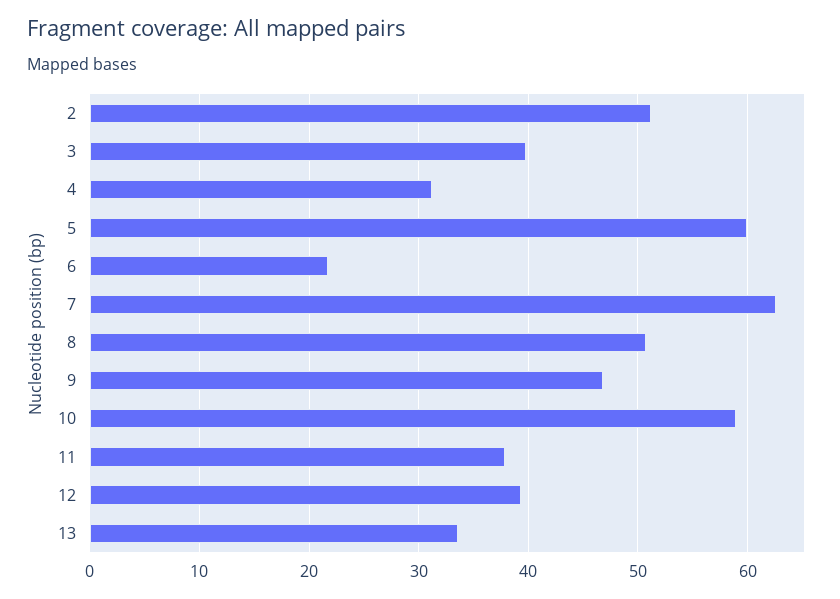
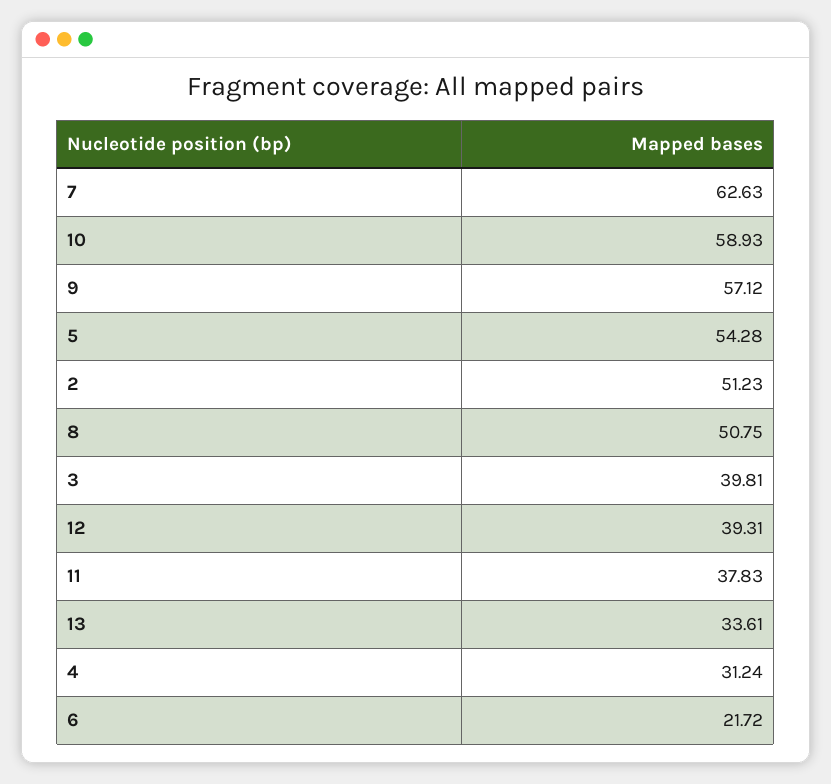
5: 60 -> 54.28
9: 47 -> 57.12

